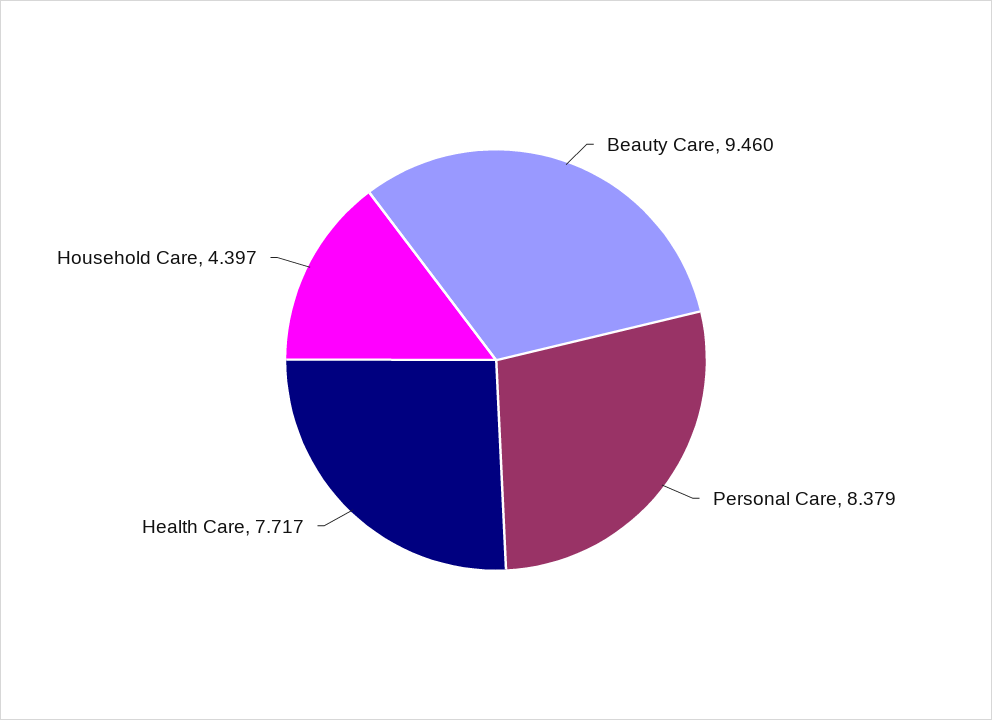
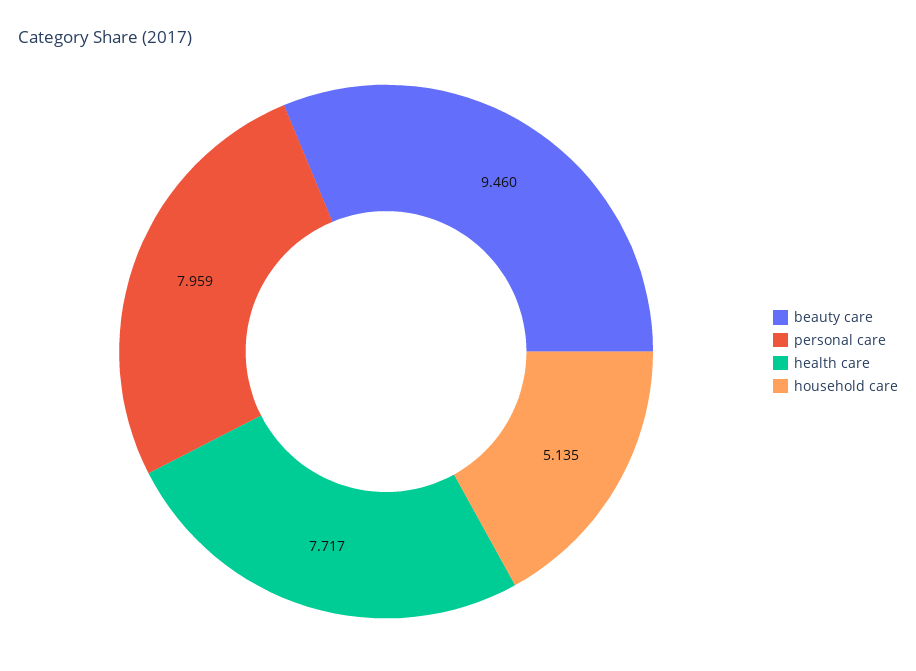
Personal Care: 8.379 -> 7.959
Household Care: 4.397 -> 5.135

